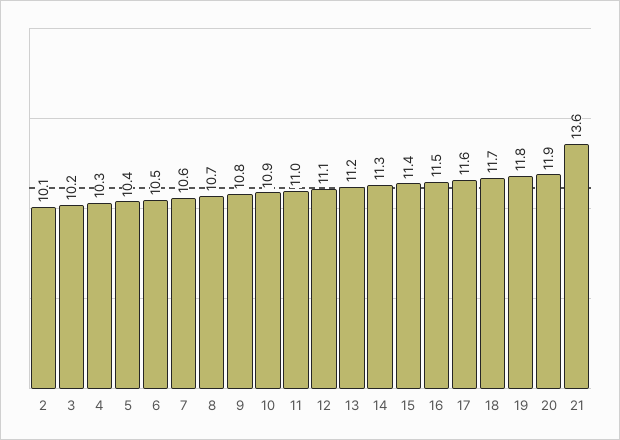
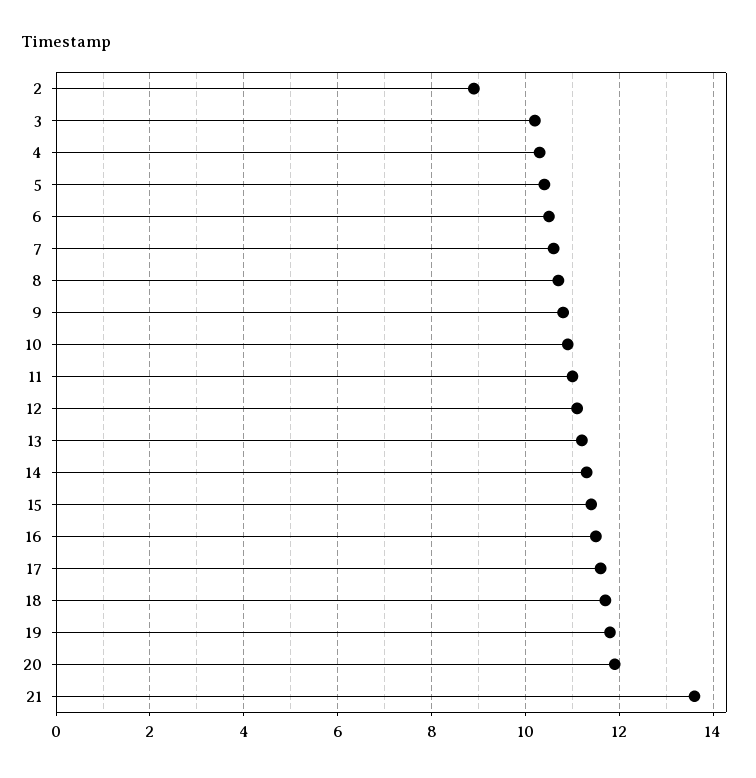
2: 10.1 -> 9

